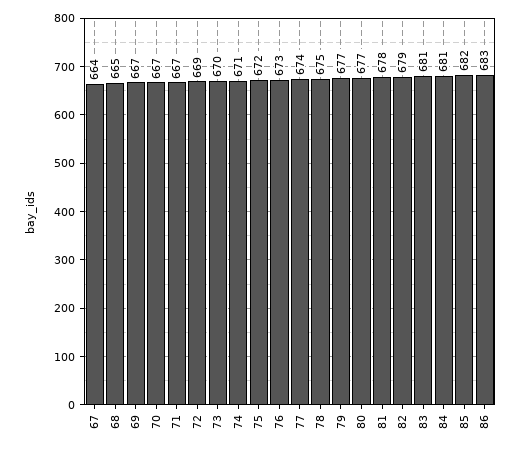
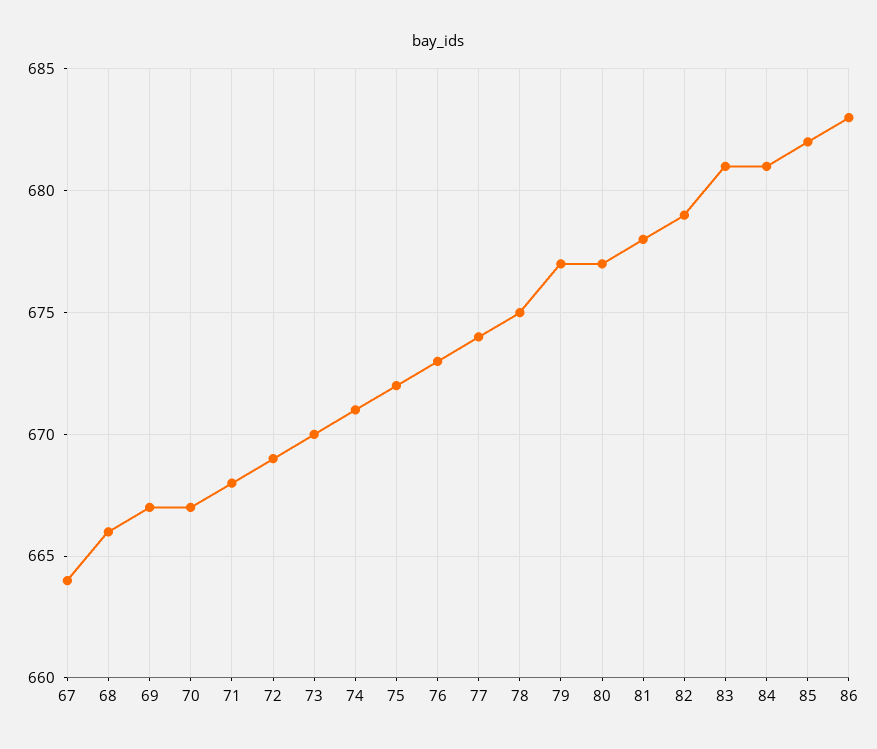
68: 665 -> 666
71: 667 -> 668

